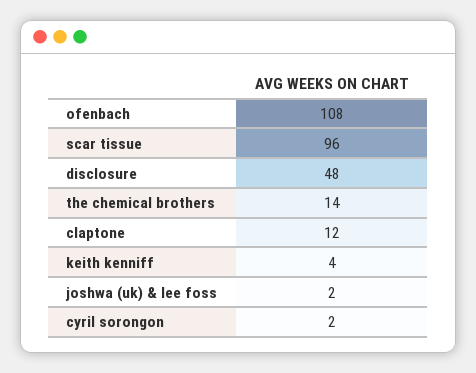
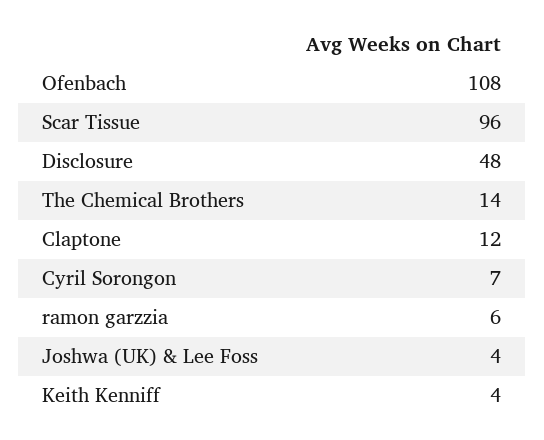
joshwa (uk) & lee foss: 2 -> 4
cyril sorongon: 2 -> 7
ramon garzzia: none -> 6

